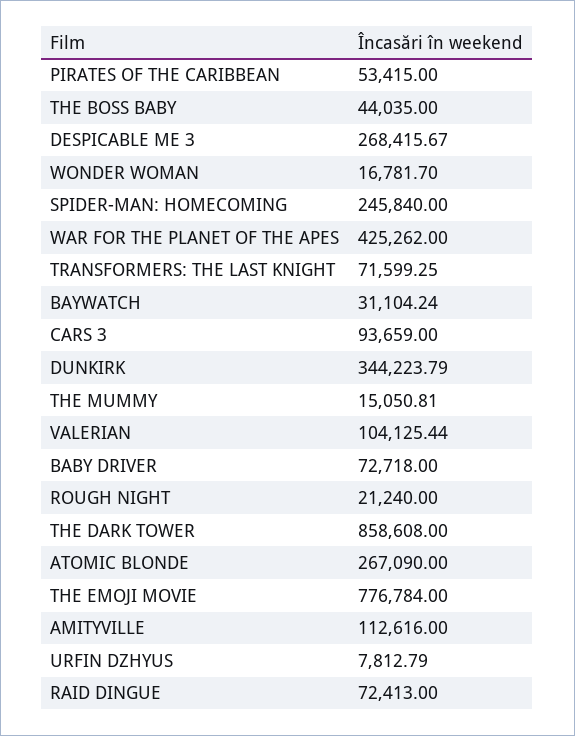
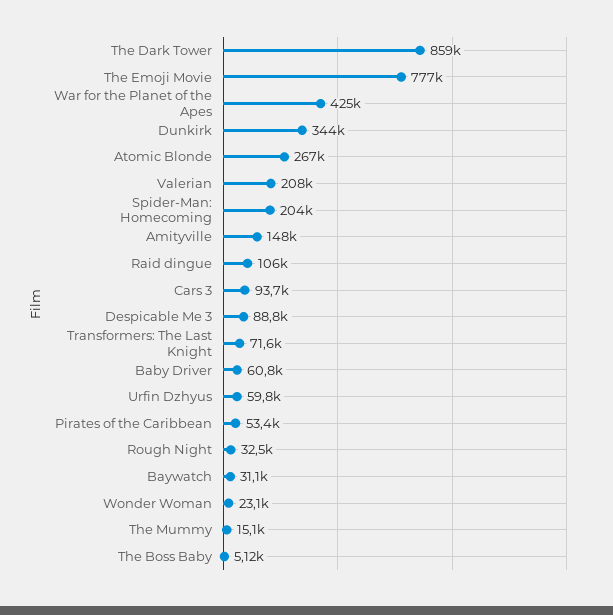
THE BOSS BABY: 44035 -> 5120
DESPICABLE ME 3: 268415.67 -> 88800
WONDER WOMAN: 16781.7 -> 23100
SPIDER-MAN: HOMECOMING: 245840 -> 204000
VALERIAN: 104125.44 -> 208000
BABY DRIVER: 72718 -> 60800
ROUGH NIGHT: 21240 -> 32500
AMITYVILLE: 112616 -> 148000
URFIN DZHYUS: 7812.79 -> 59800
RAID DINGUE: 72413 -> 106000

